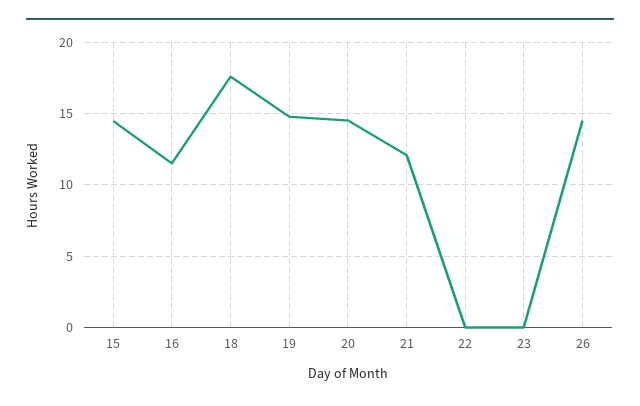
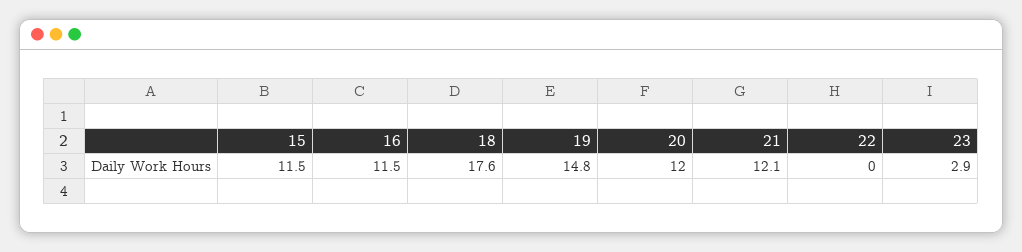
15: 14.5 -> 11.5
20: 14.5 -> 12
23: 0 -> 2.9
26: 14.5 -> none

